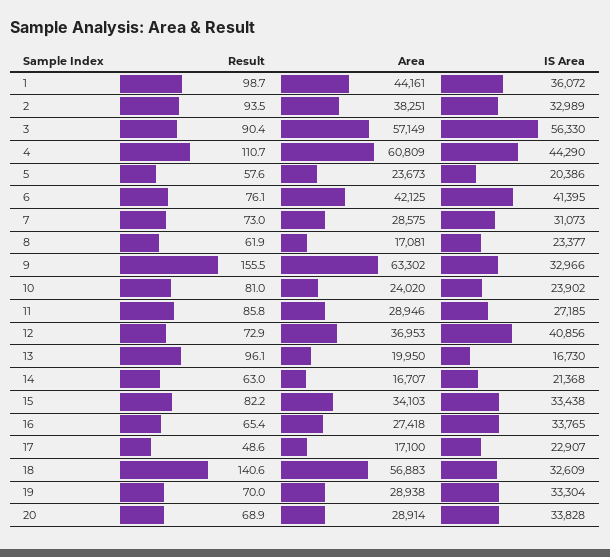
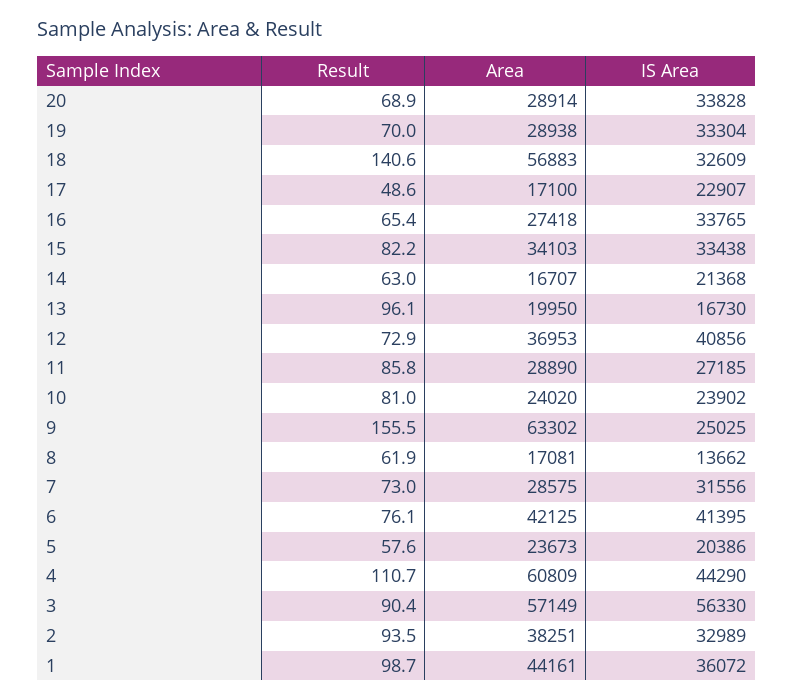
IS Area, 7: 31073 -> 31556
IS Area, 8: 23377 -> 13662
IS Area, 9: 32966 -> 25025
Area, 11: 28946 -> 28890

